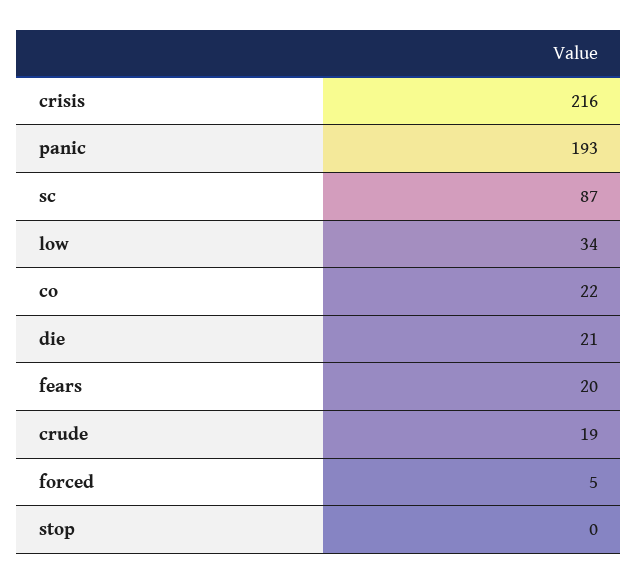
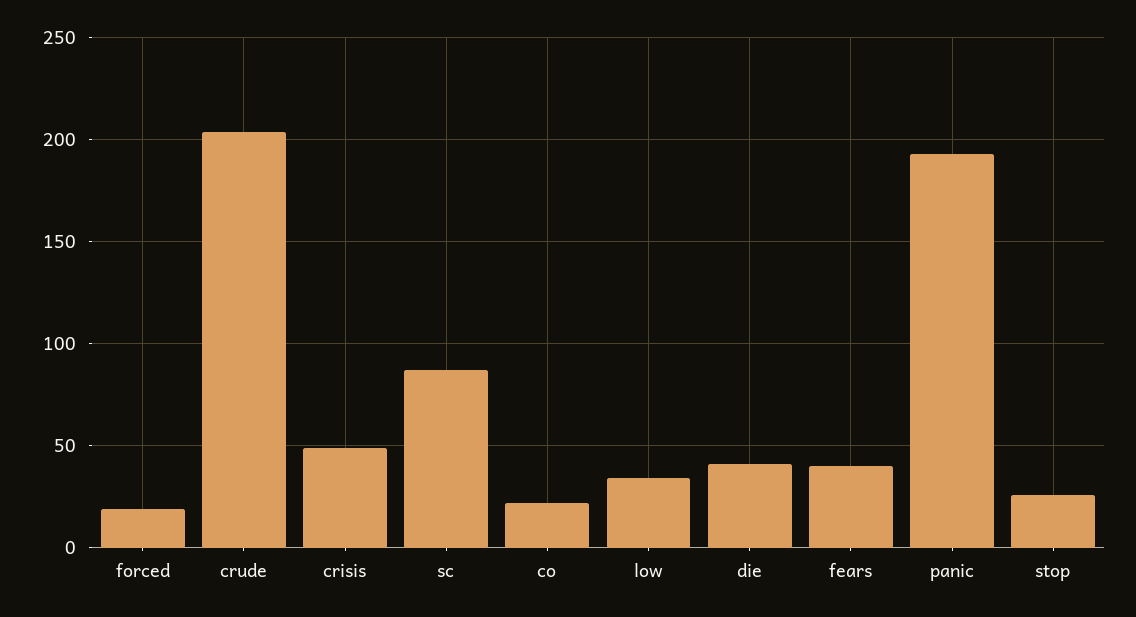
crisis: 216 -> 50
die: 21 -> 40
fears: 20 -> 40
crude: 19 -> 205
forced: 5 -> 20
stop: 0 -> 25

